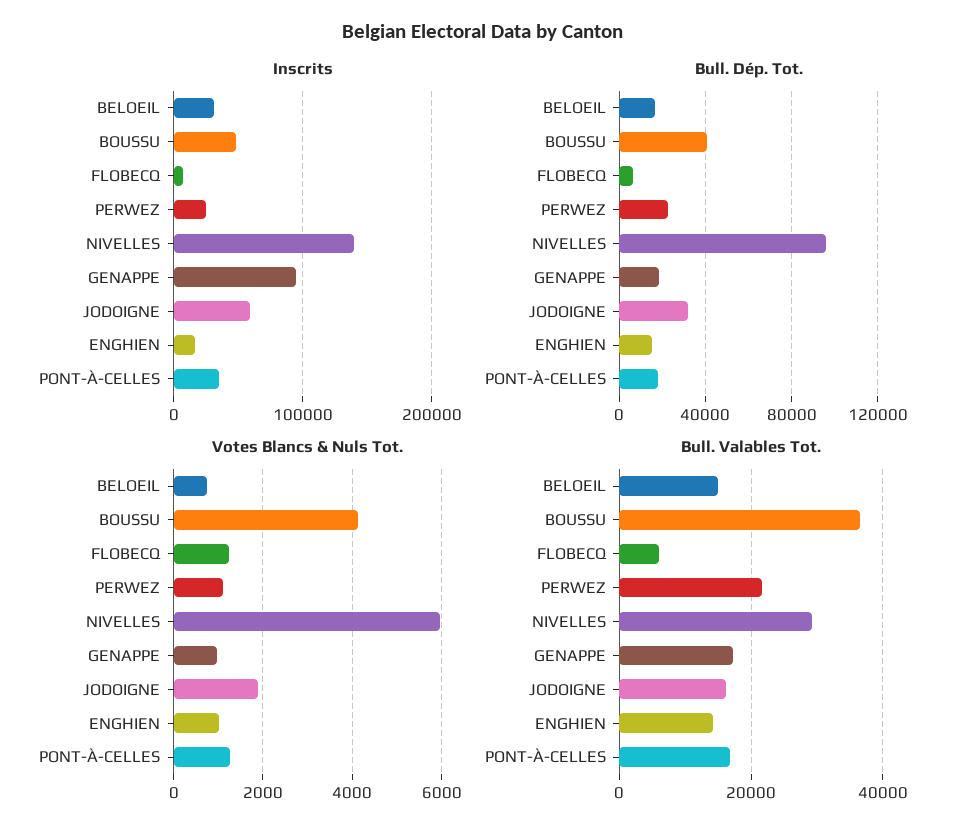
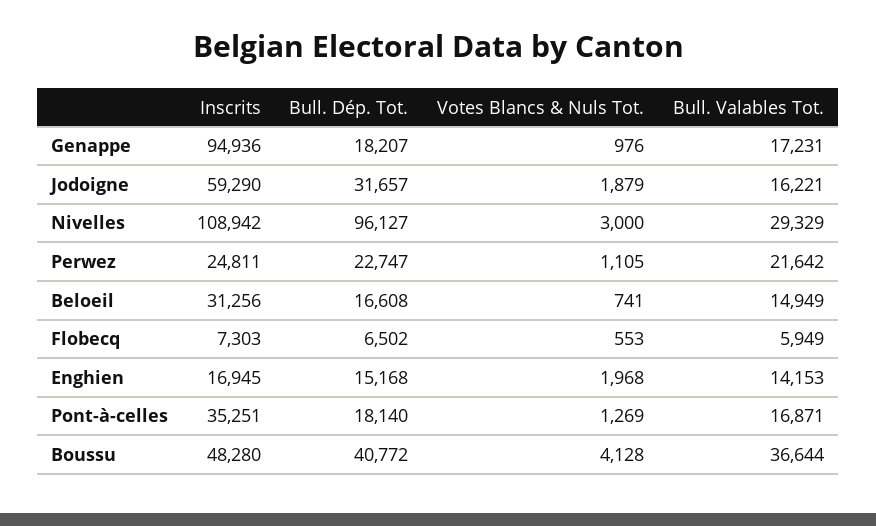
Inscrits, NIVELLES: 140000 -> 108942
Votes Blancs & Nuls Tot., FLOBECQ: 1200 -> 553
Votes Blancs & Nuls Tot., NIVELLES: 6000 -> 3000
Votes Blancs & Nuls Tot., ENGHIEN: 1000 -> 1968

